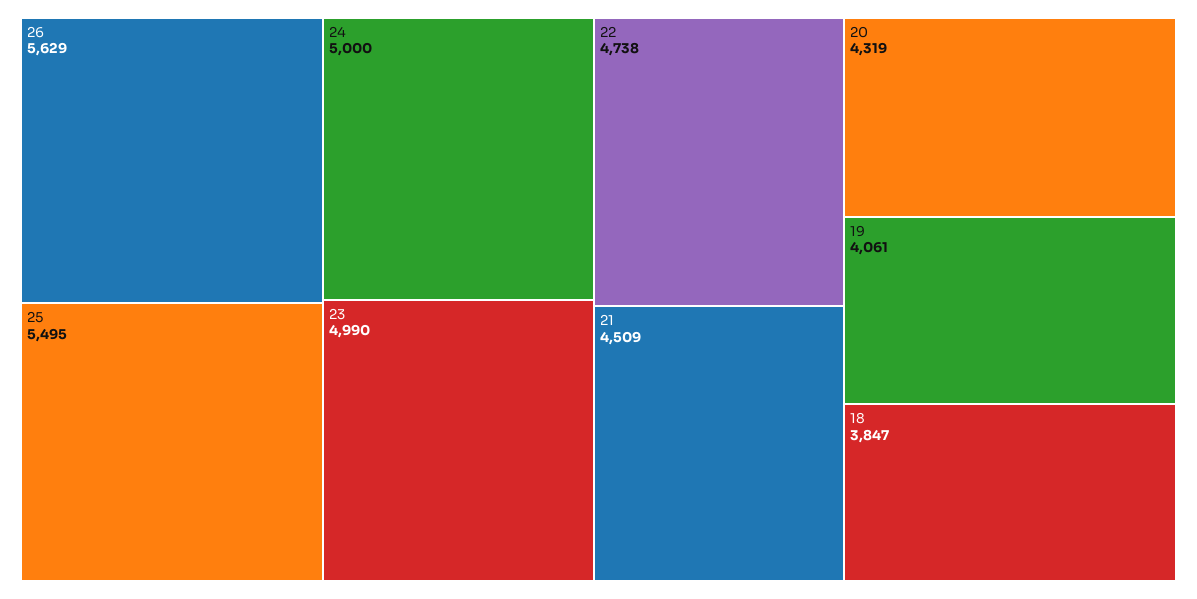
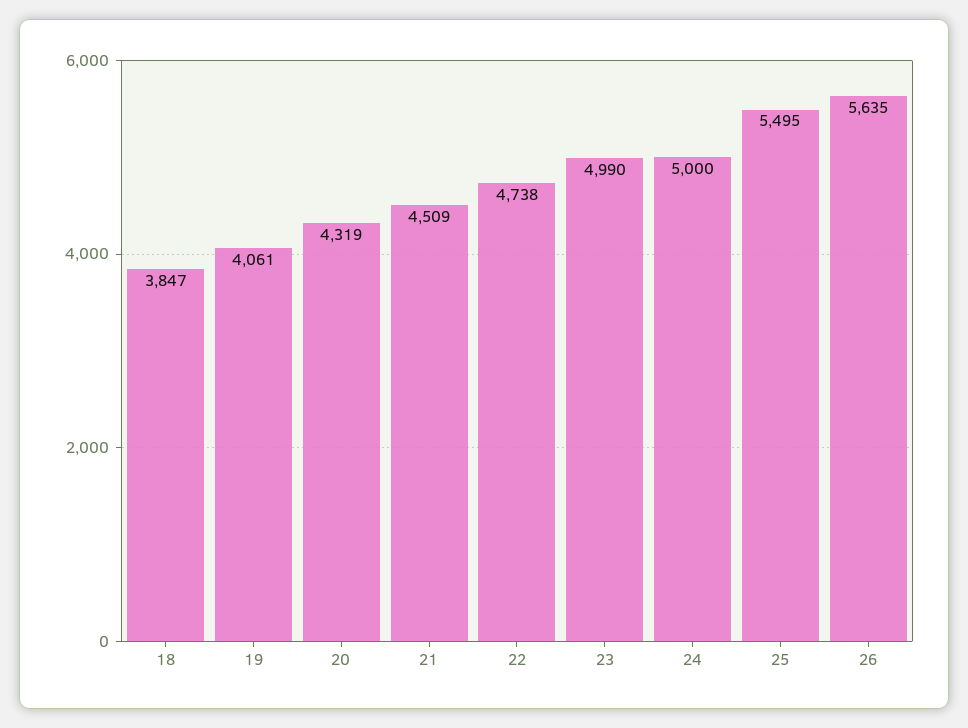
26: 5629 -> 5635

